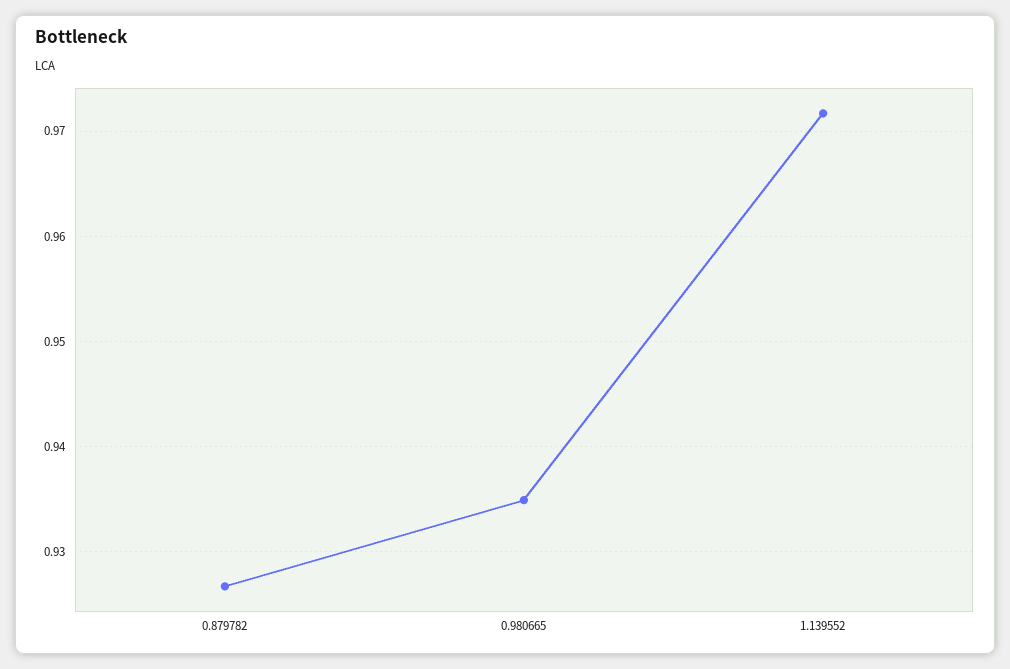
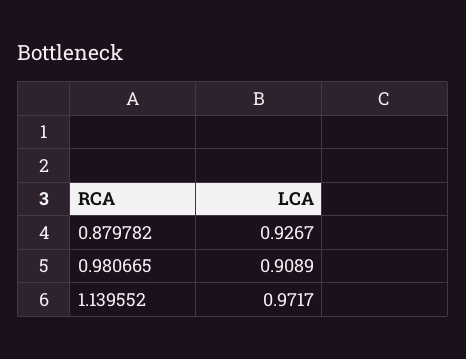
0.980665: 0.935 -> 0.9089

